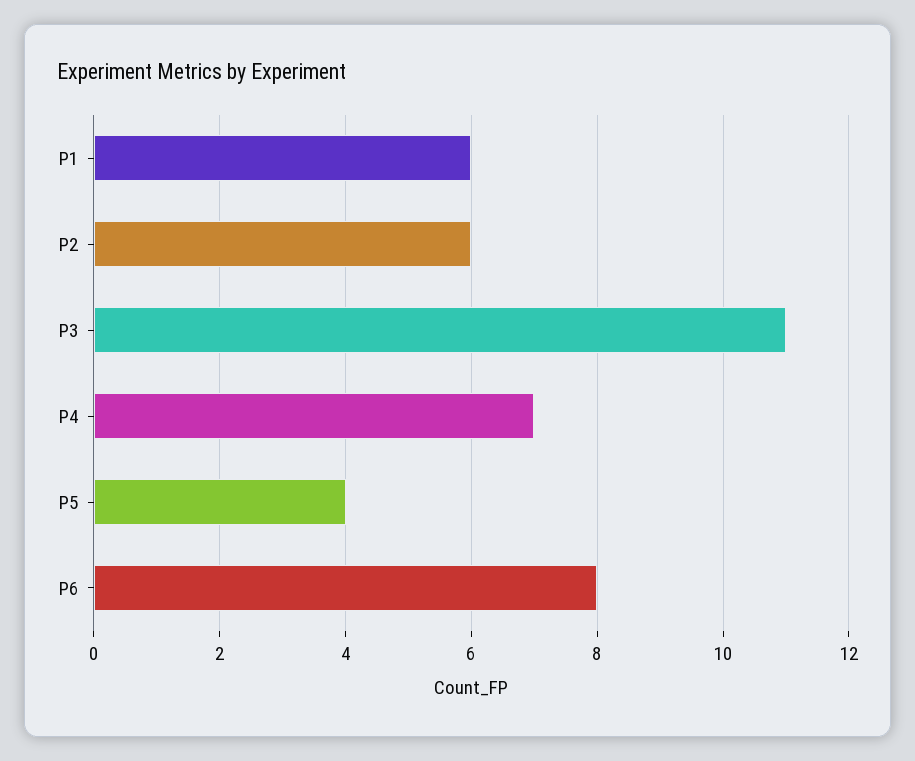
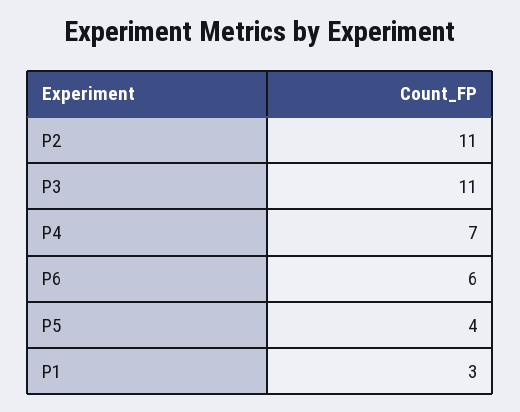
P1: 6 -> 3
P2: 6 -> 11
P6: 8 -> 6

